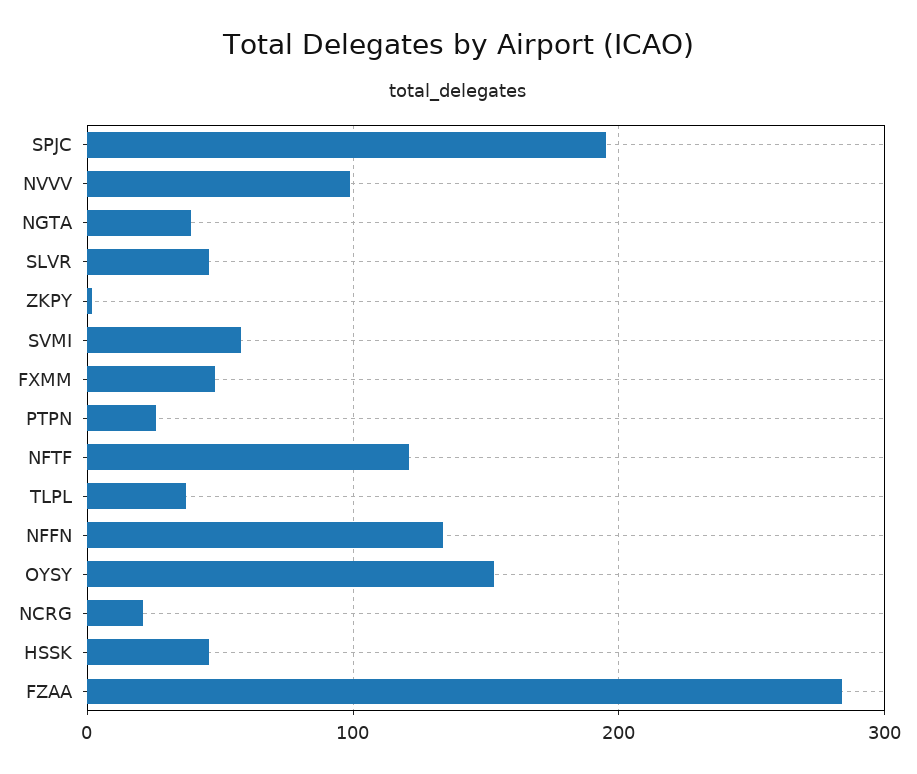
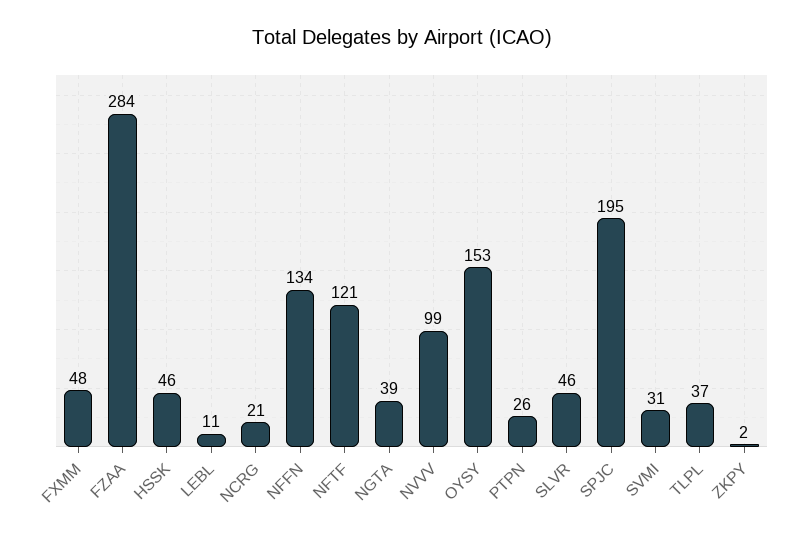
SVMI: 60 -> 31
LEBL: none -> 11

